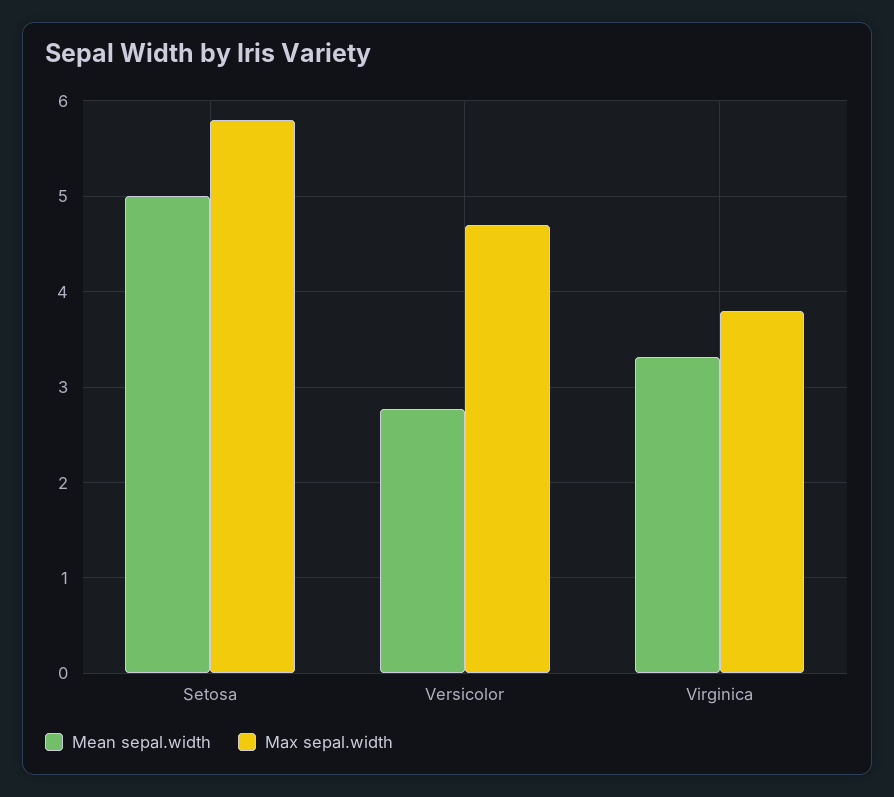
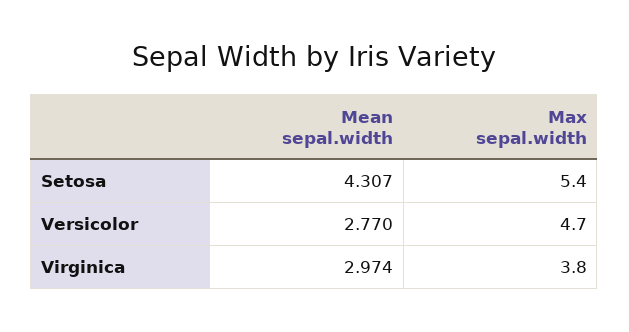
Mean sepal.width, Setosa: 5 -> 4.307
Max sepal.width, Setosa: 5.8 -> 5.4
Mean sepal.width, Virginica: 3.3 -> 2.974

